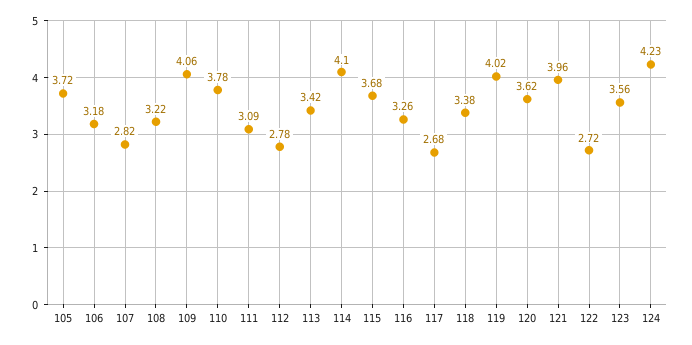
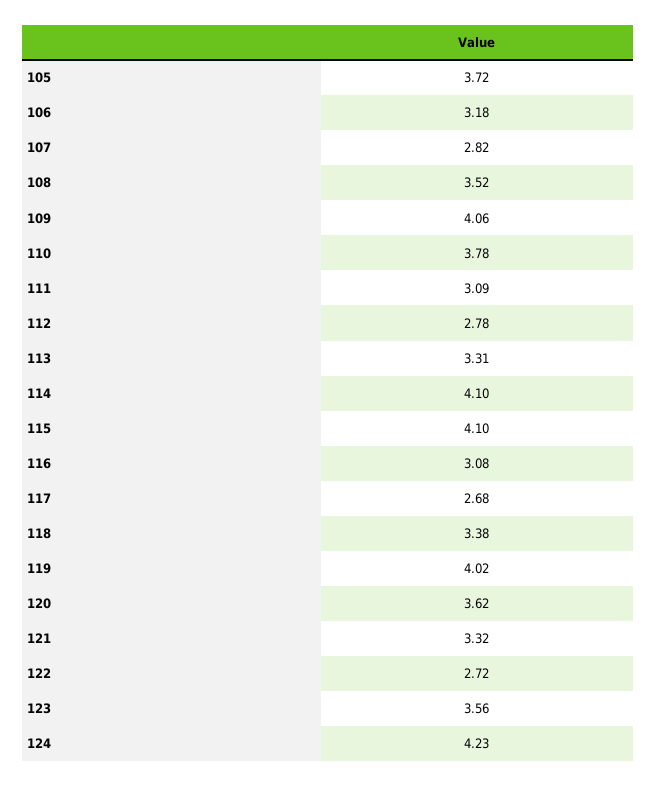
108: 3.22 -> 3.52
113: 3.42 -> 3.31
115: 3.68 -> 4.1
116: 3.26 -> 3.08
121: 3.96 -> 3.32

